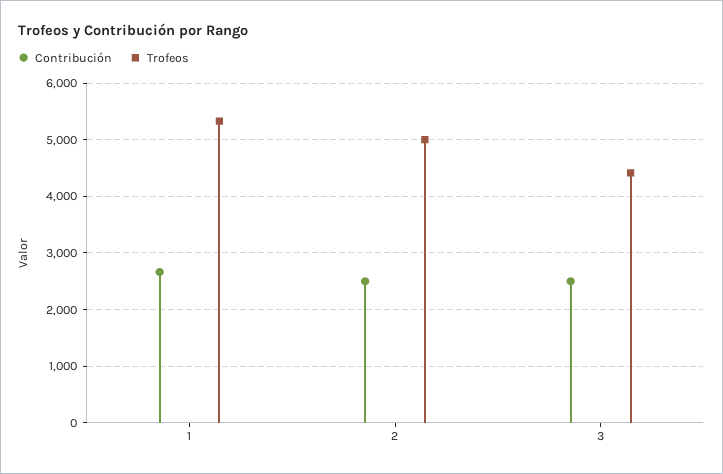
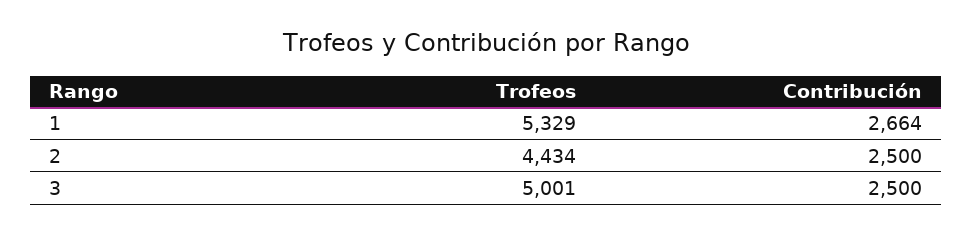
Trofeos, 2: 5000 -> 4434
Trofeos, 3: 4400 -> 5001

